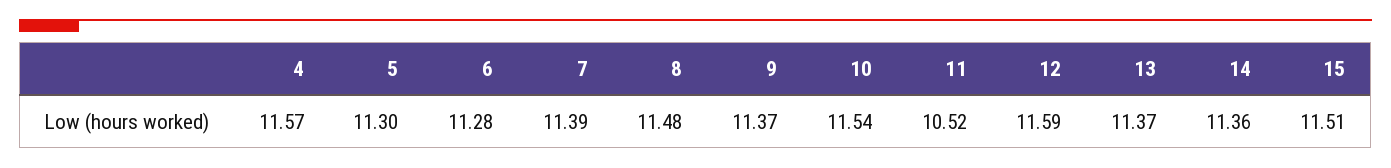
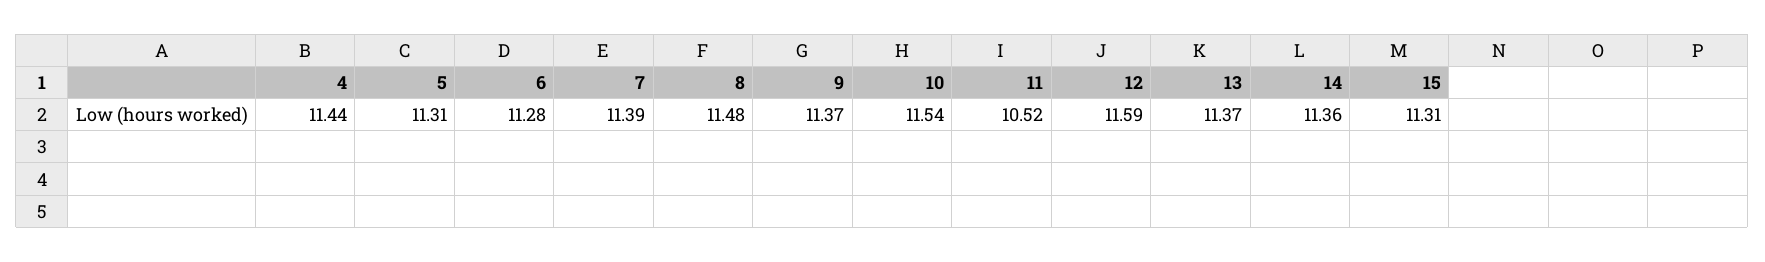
4: 11.57 -> 11.44
5: 11.3 -> 11.31
15: 11.51 -> 11.31

